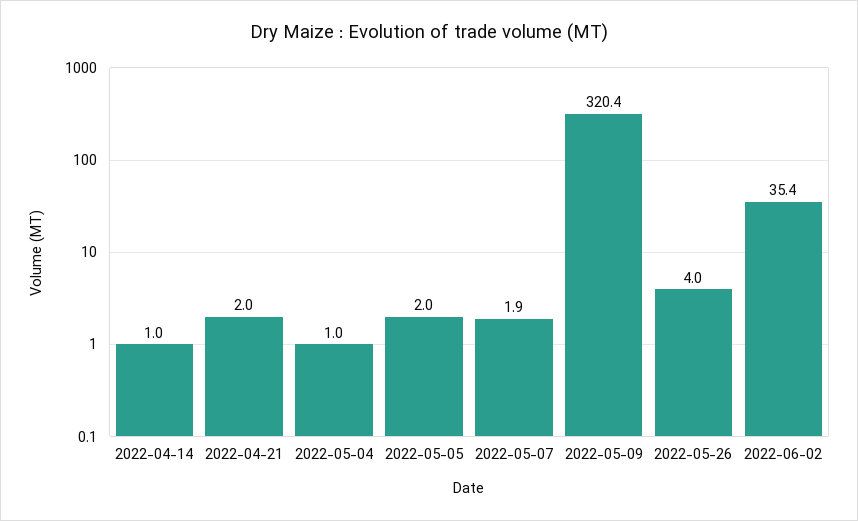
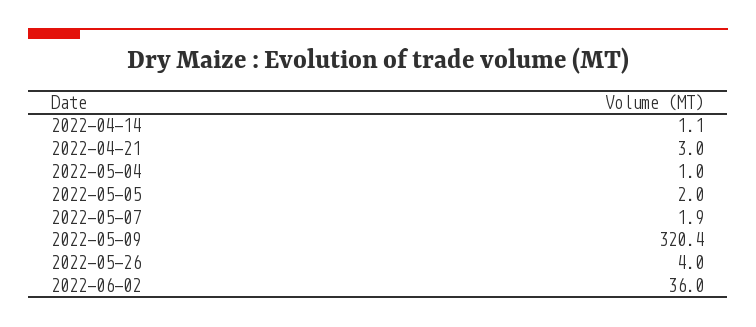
2022-04-14: 1 -> 1.1
2022-04-21: 2 -> 3
2022-06-02: 35.4 -> 36

